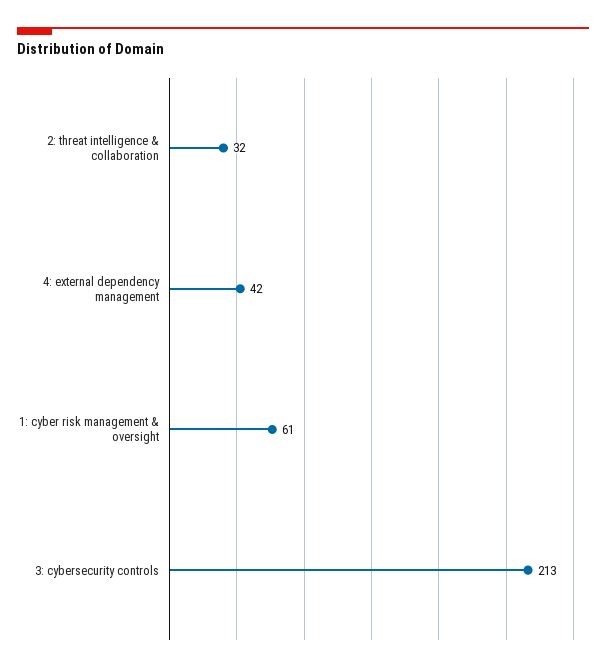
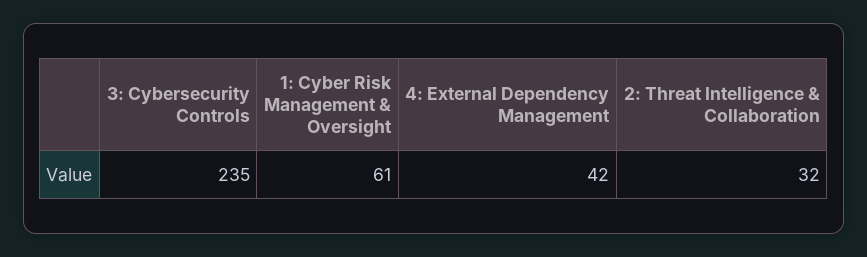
3: cybersecurity controls: 213 -> 235

